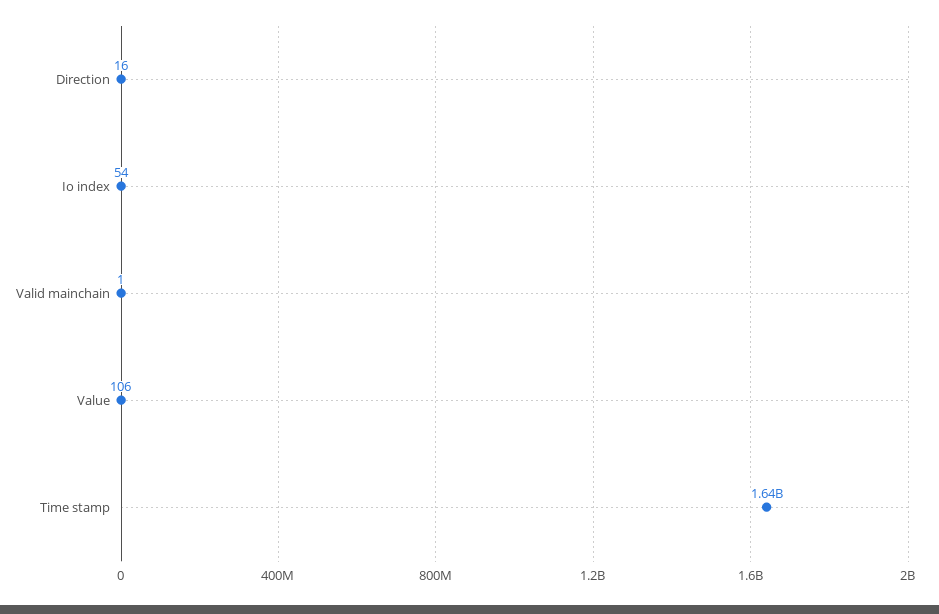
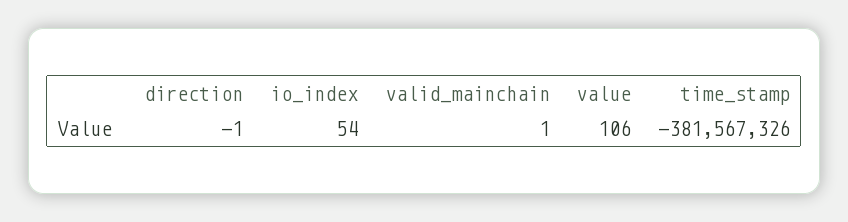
Direction: 16 -> -1
Time stamp: 1640000000 -> -381567326

